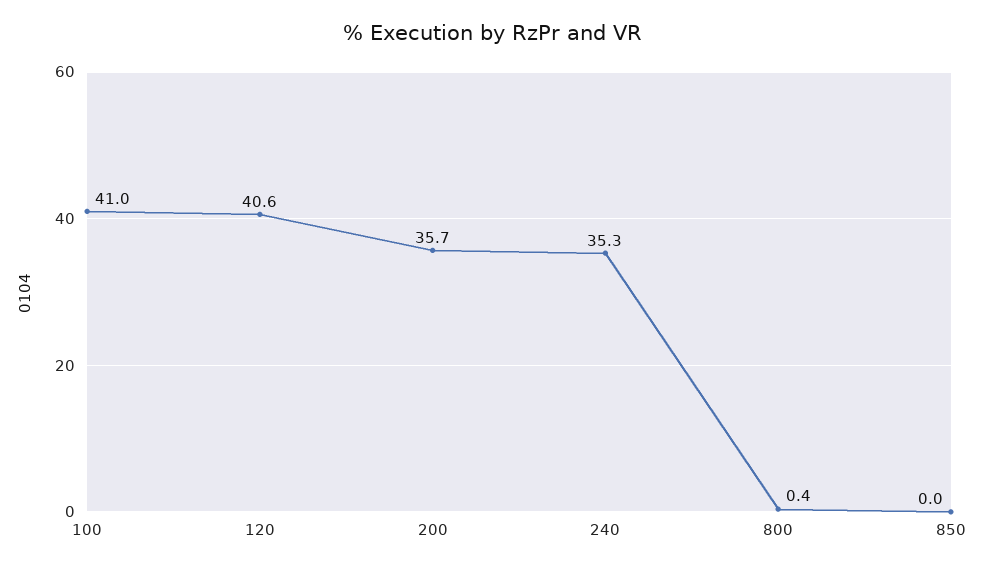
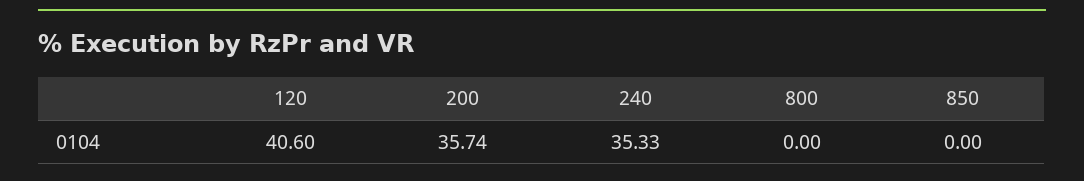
100: 41 -> none
800: 0.4 -> 0

